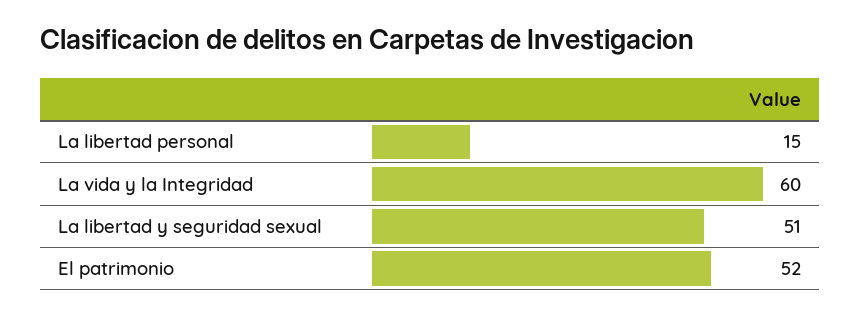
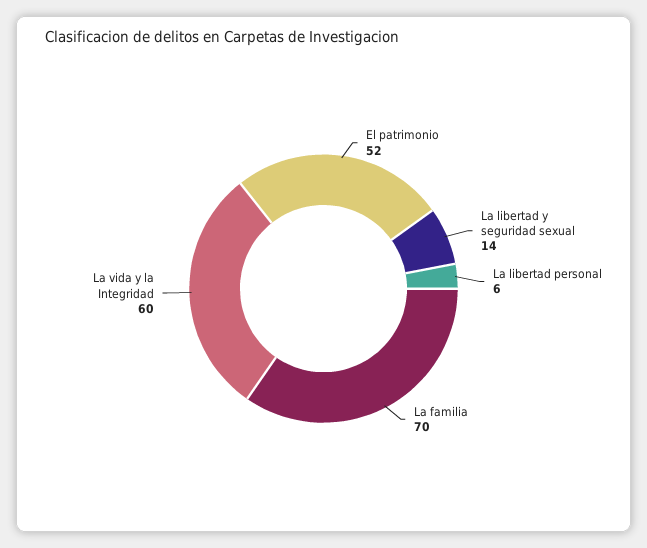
La libertad personal: 15 -> 6
La libertad y seguridad sexual: 51 -> 14
La familia: none -> 70

